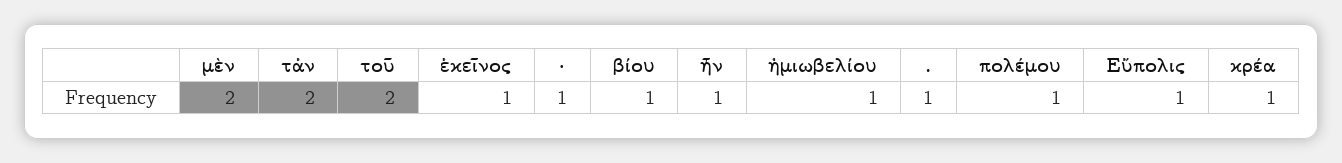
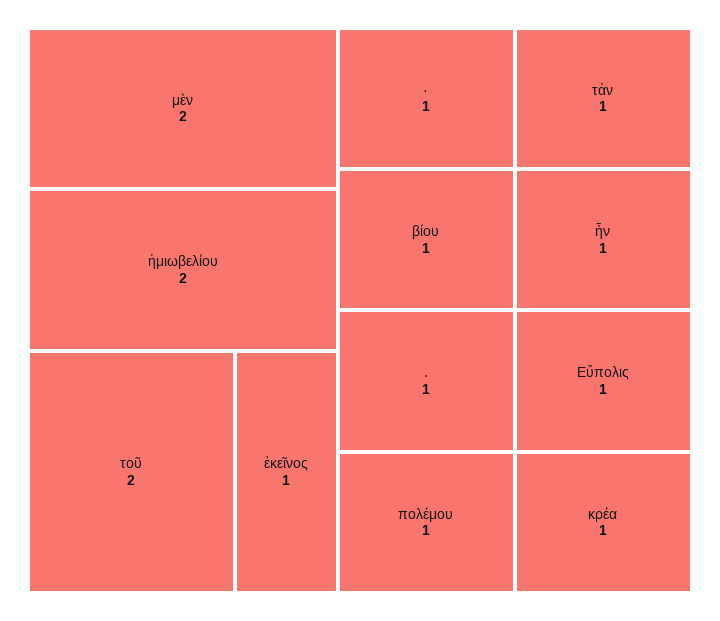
τἀν: 2 -> 1
ἡμιωβελίου: 1 -> 2

